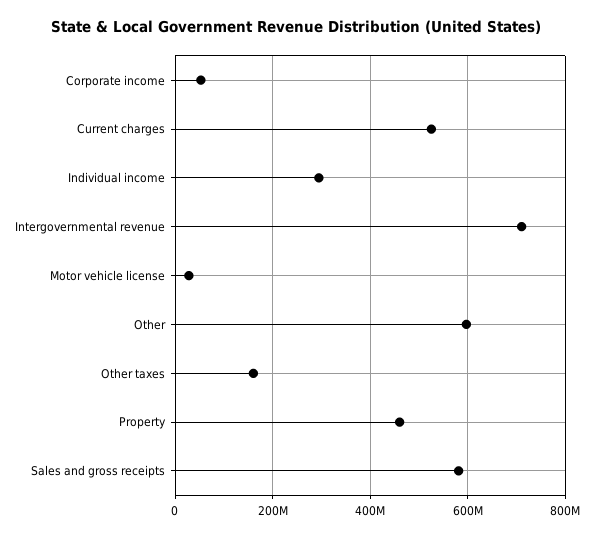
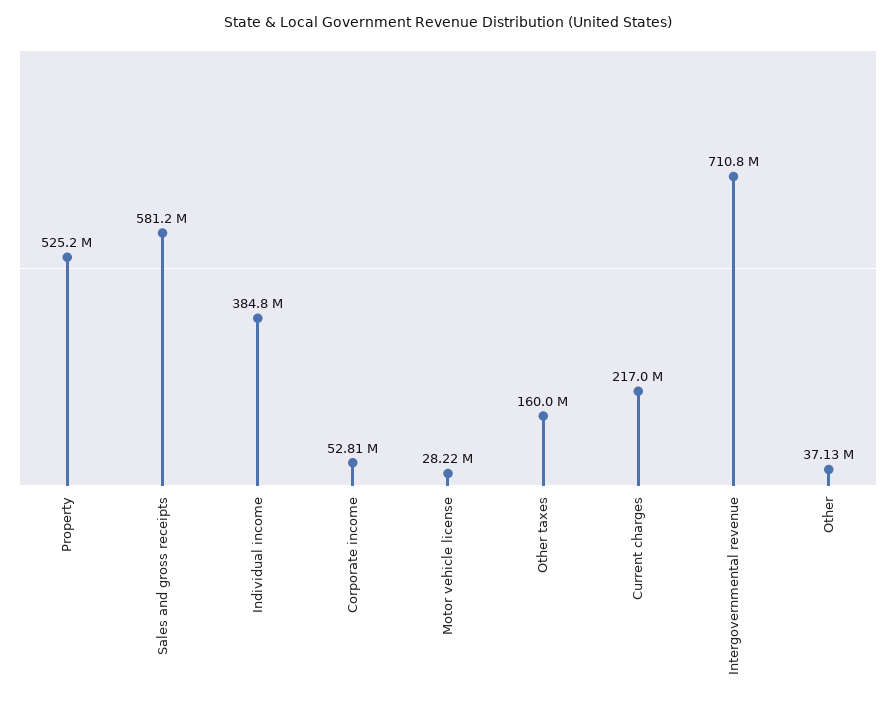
Current charges: 520000000 -> 217000000
Individual income: 300000000 -> 384800000
Other: 600000000 -> 37130000
Property: 460000000 -> 525200000

